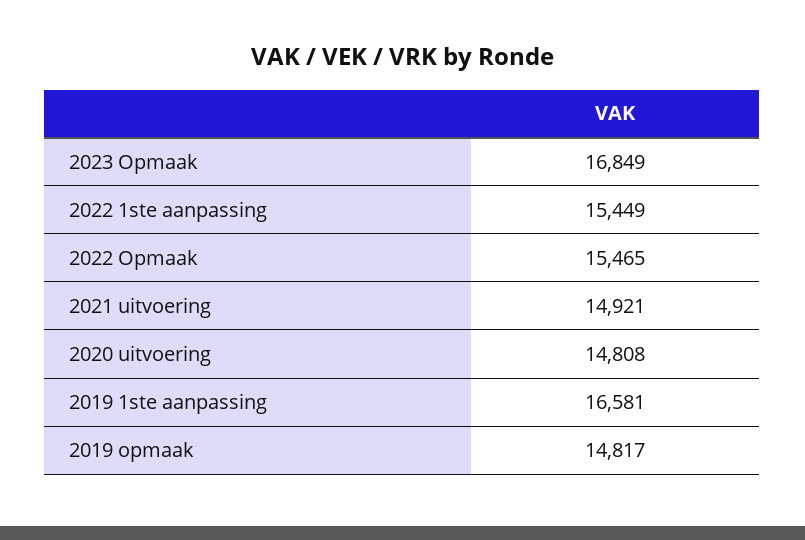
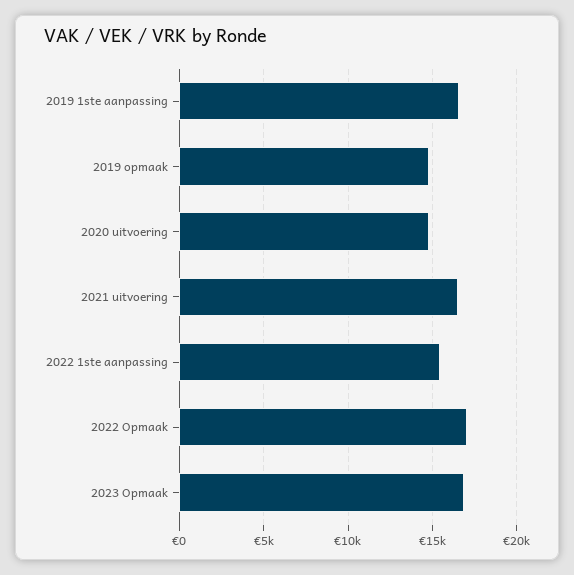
2022 Opmaak: 15465 -> 17000
2021 uitvoering: 14921 -> 16500

